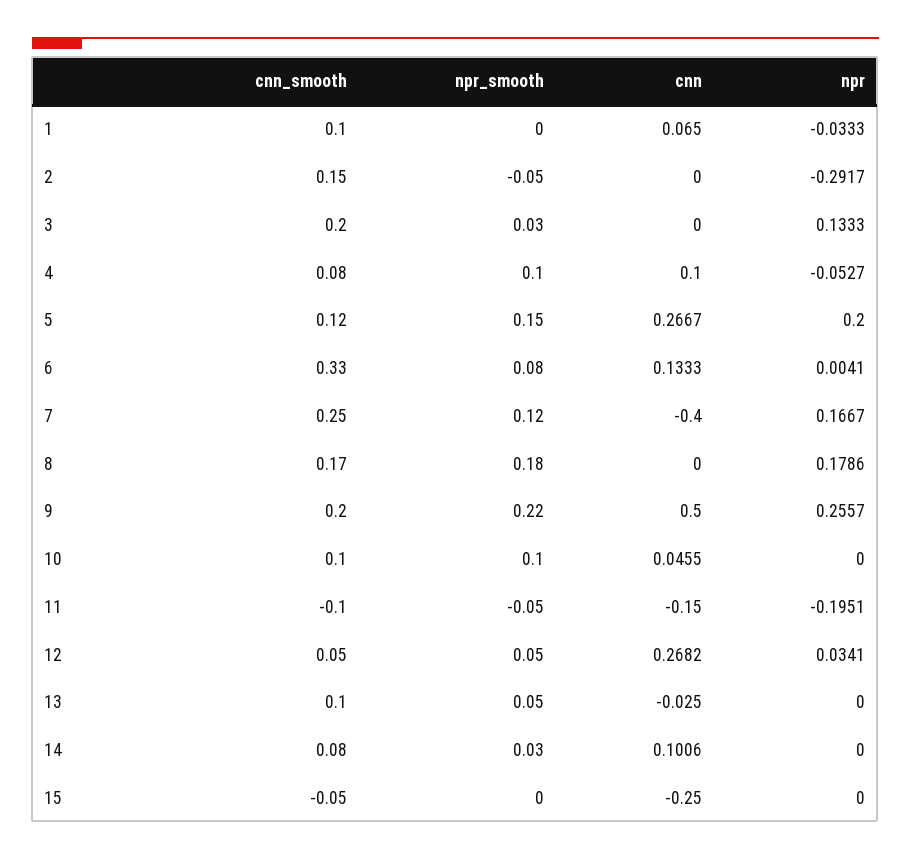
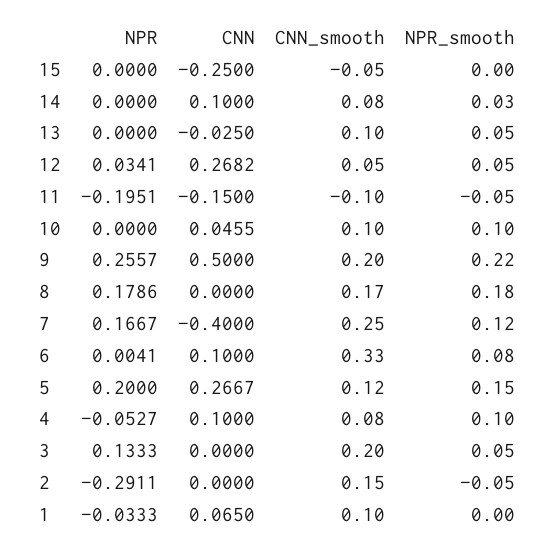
npr, 2: -0.2917 -> -0.2911
npr_smooth, 3: 0.03 -> 0.05
cnn, 6: 0.1333 -> 0.1
cnn, 14: 0.1006 -> 0.1

